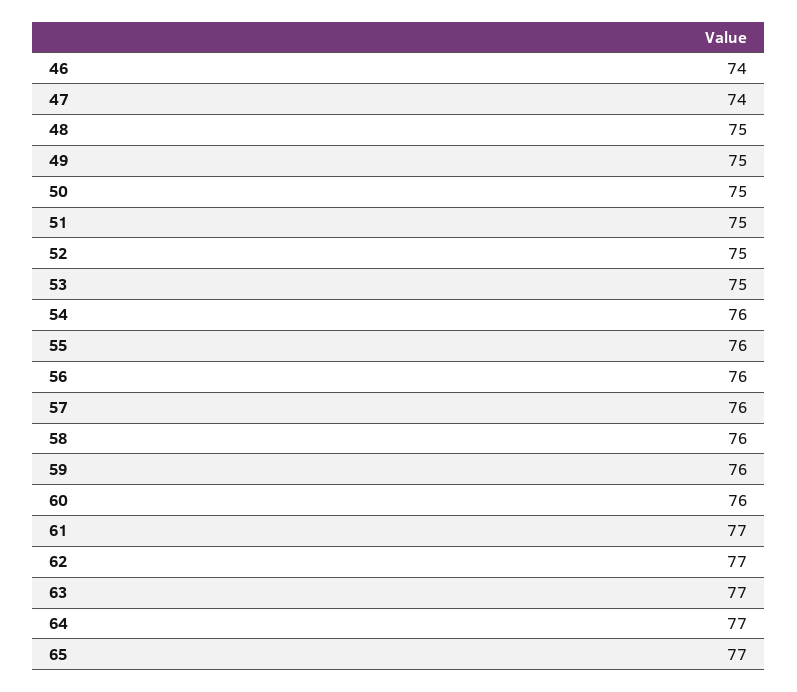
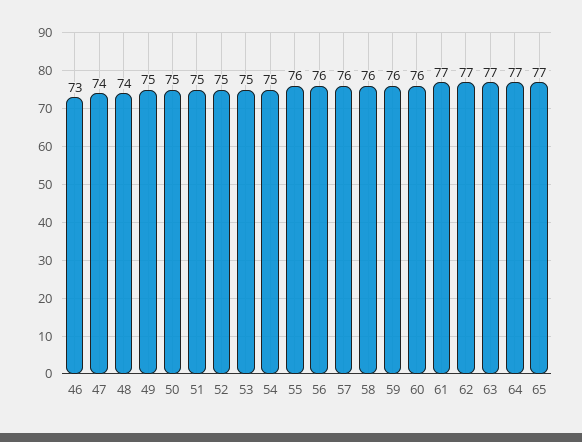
46: 74 -> 73
48: 75 -> 74
54: 76 -> 75

